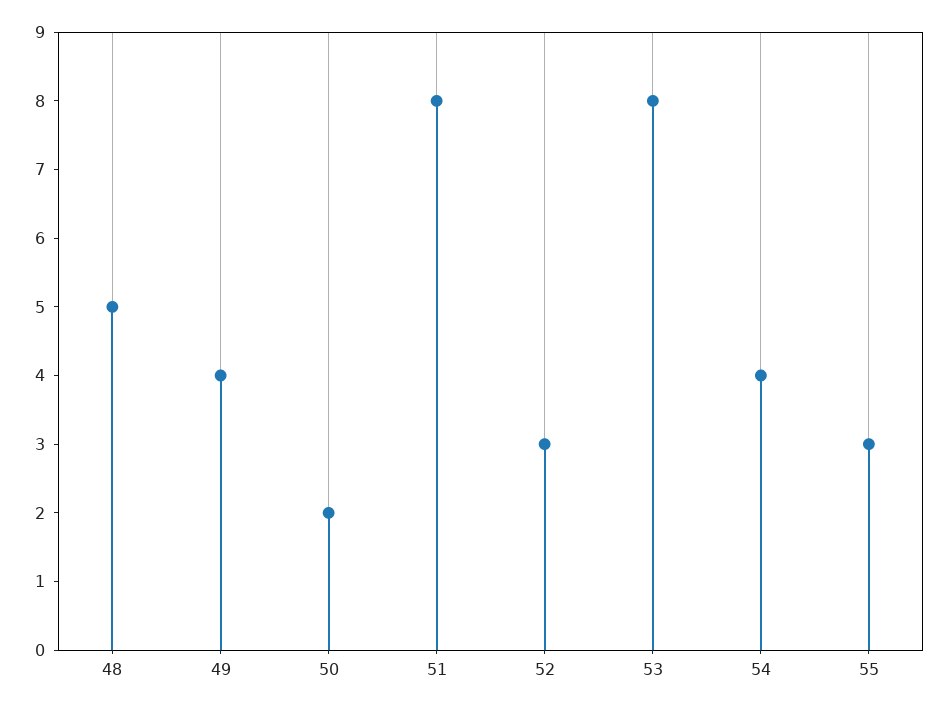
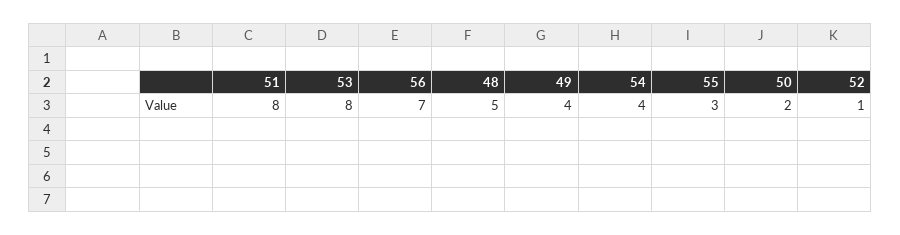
52: 3 -> 1
56: none -> 7

